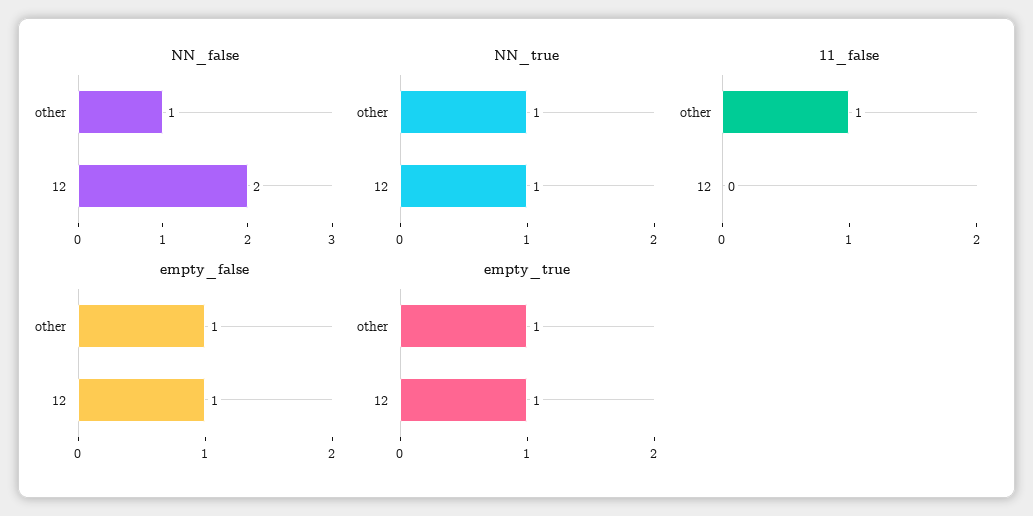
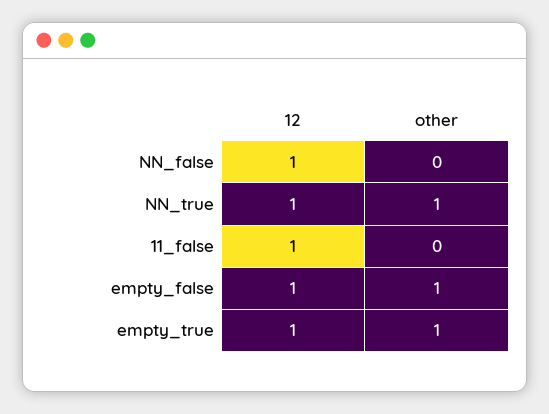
NN_false, other: 1 -> 0
NN_false, 12: 2 -> 1
11_false, other: 1 -> 0
11_false, 12: 0 -> 1

